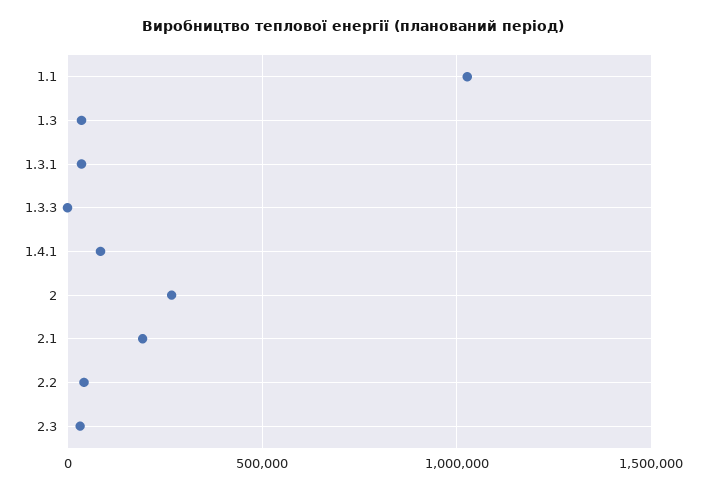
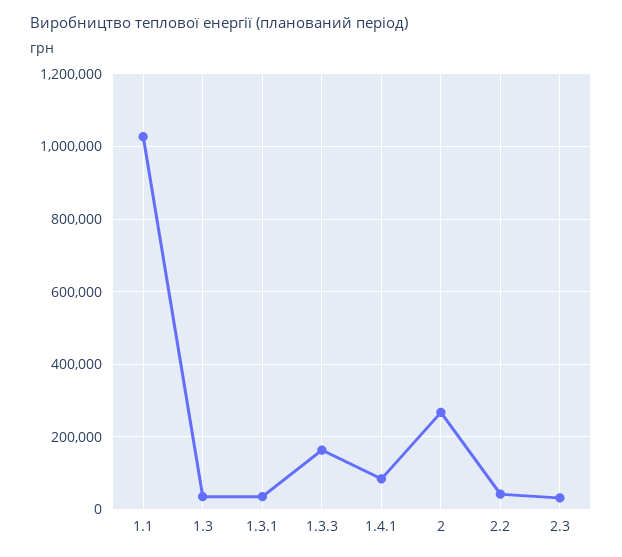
1.3.3: 0 -> 160000
2.1: 200000 -> none

